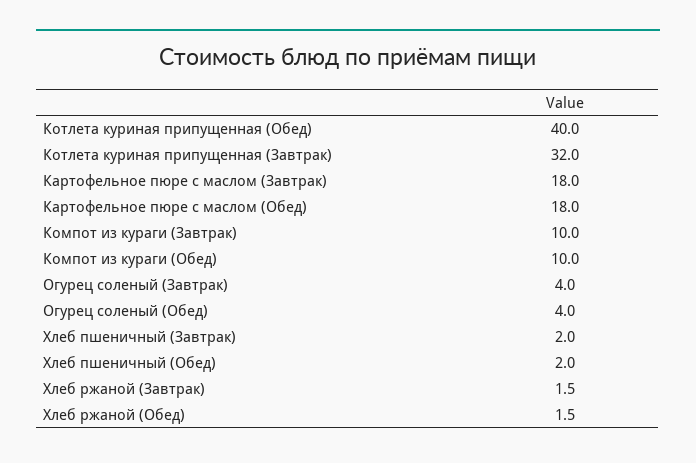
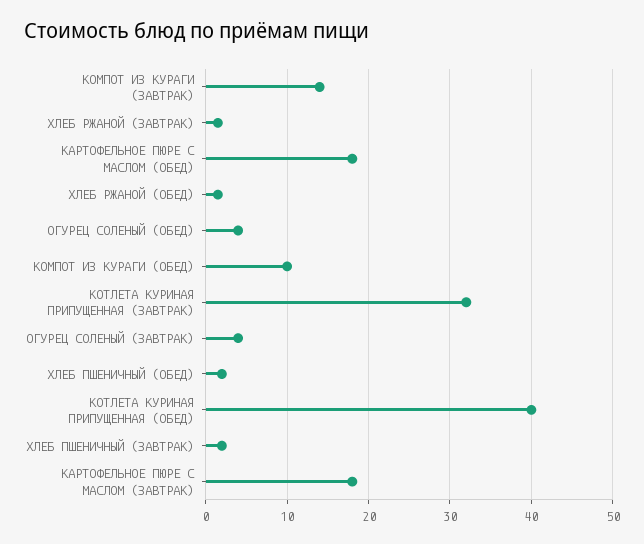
Компот из кураги (Завтрак): 10 -> 14

